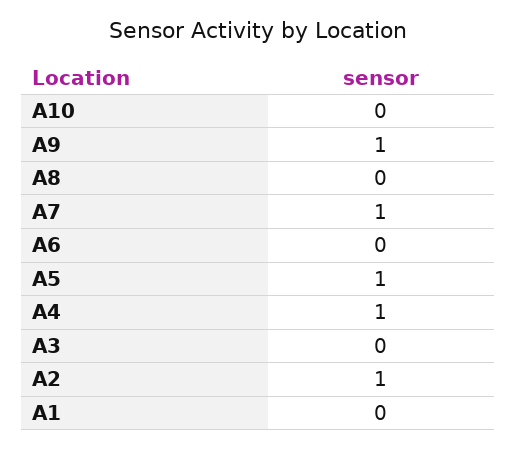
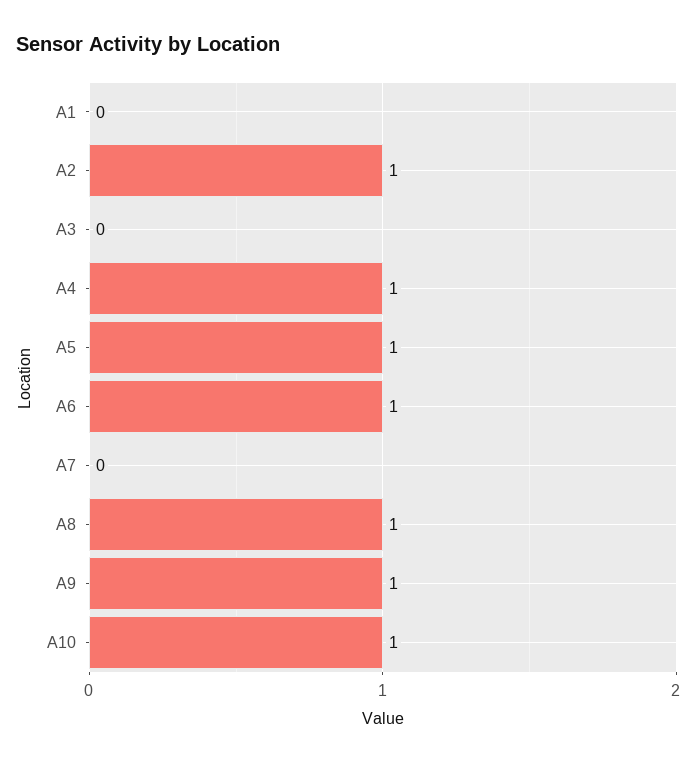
A10: 0 -> 1
A8: 0 -> 1
A7: 1 -> 0
A6: 0 -> 1

